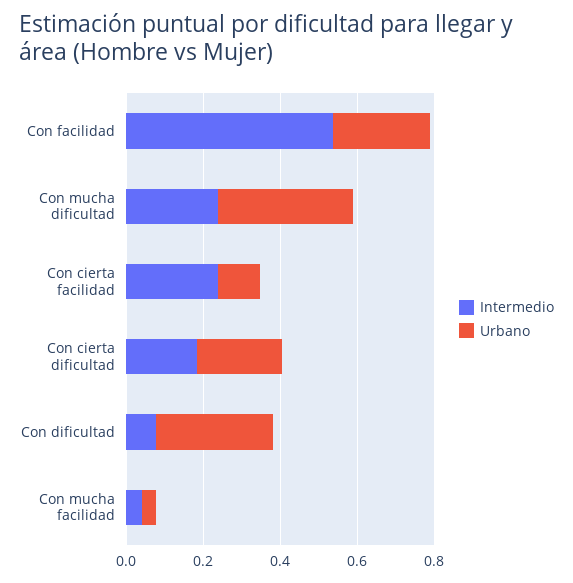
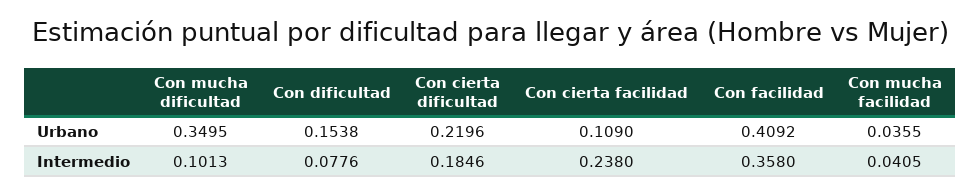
Intermedio, Con facilidad: 0.55 -> 0.358
Urbano, Con facilidad: 0.25 -> 0.4092
Intermedio, Con mucha dificultad: 0.25 -> 0.1013
Urbano, Con dificultad: 0.3 -> 0.1538

